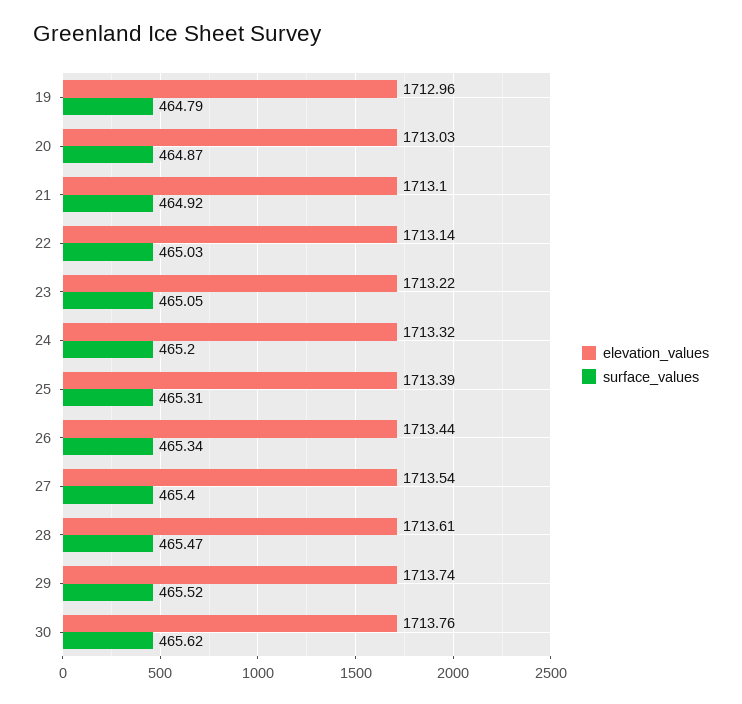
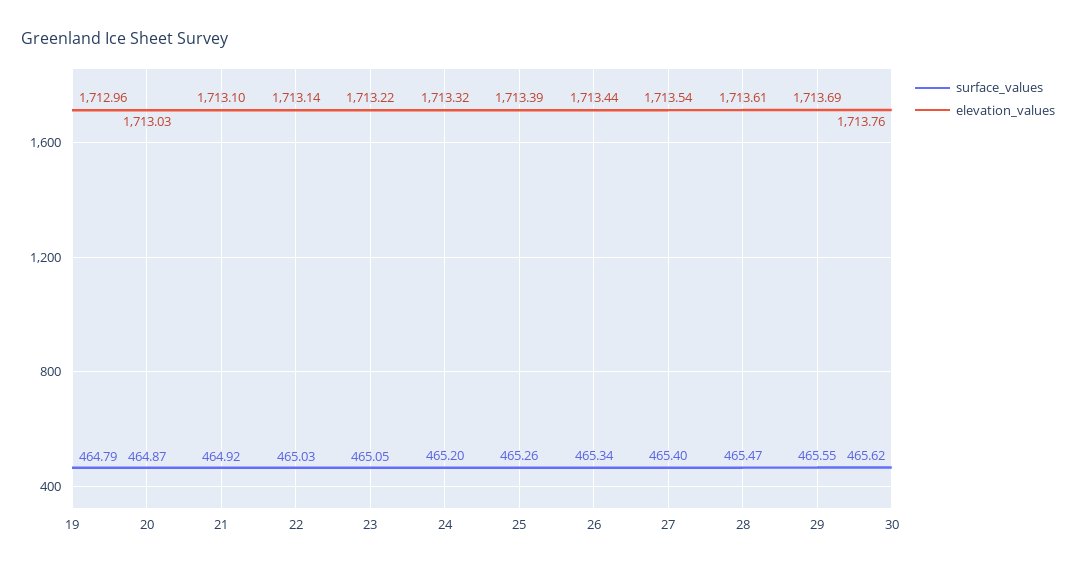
surface_values, 25: 465.31 -> 465.26
elevation_values, 29: 1713.74 -> 1713.69
surface_values, 29: 465.52 -> 465.55

